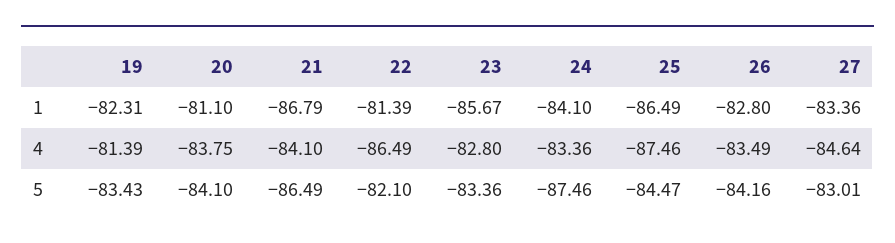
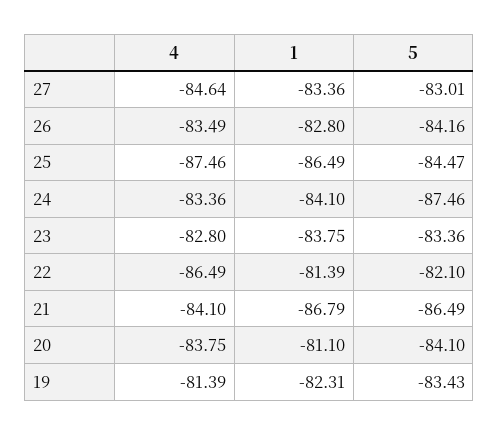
23, 1: -85.67 -> -83.75

